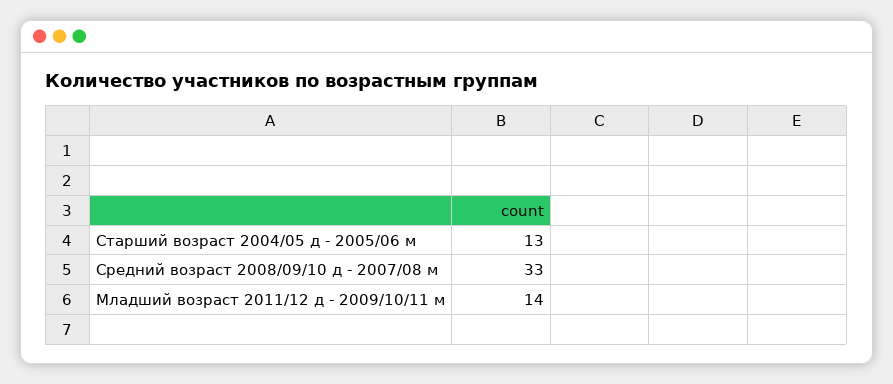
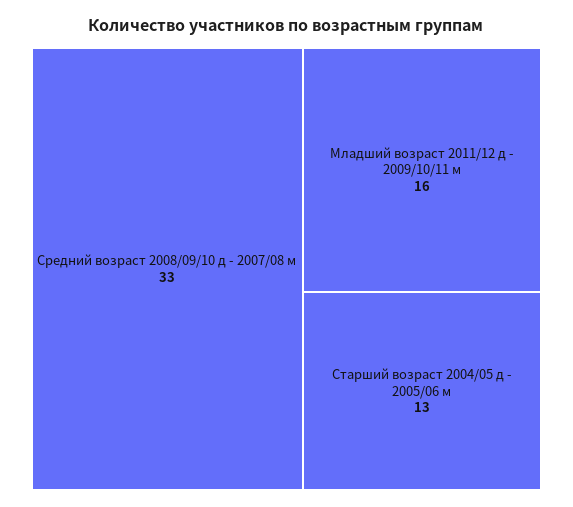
Младший возраст 2011/12 д - 2009/10/11 м: 14 -> 16

